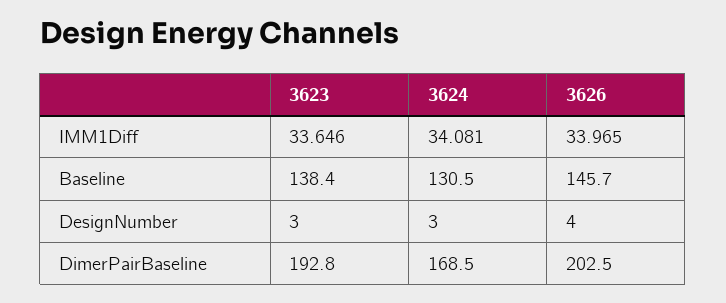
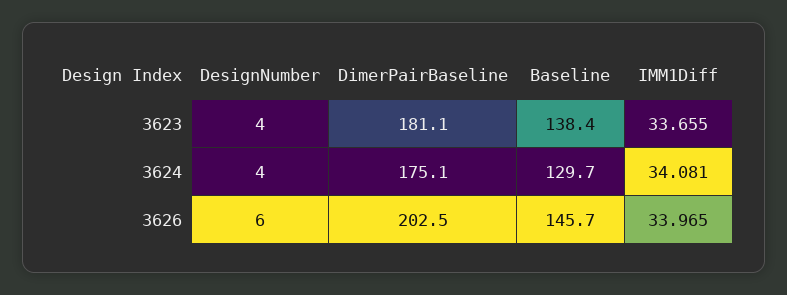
3623, IMM1Diff: 33.646 -> 33.655
3624, Baseline: 130.5 -> 129.7
3623, DesignNumber: 3 -> 4
3624, DesignNumber: 3 -> 4
3626, DesignNumber: 4 -> 6
3623, DimerPairBaseline: 192.8 -> 181.1
3624, DimerPairBaseline: 168.5 -> 175.1

